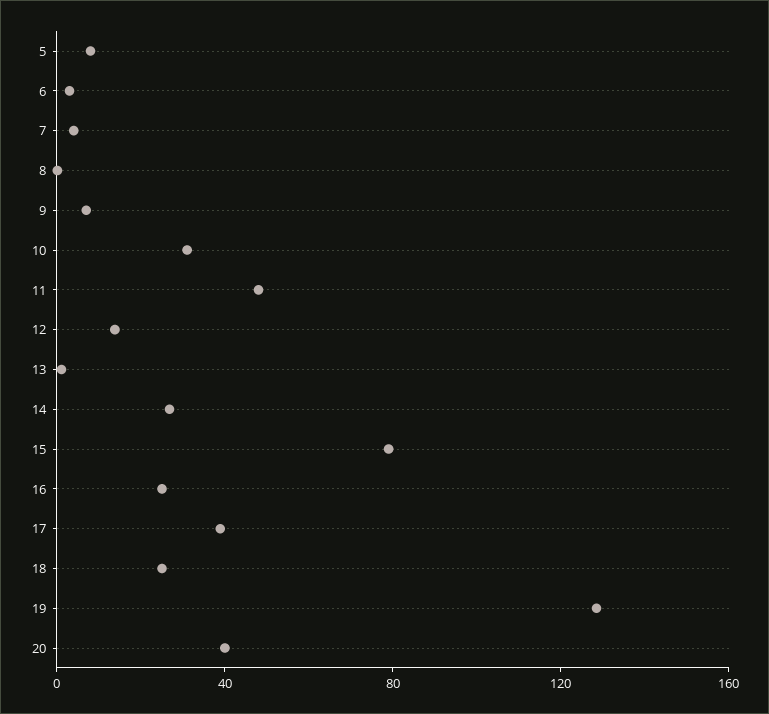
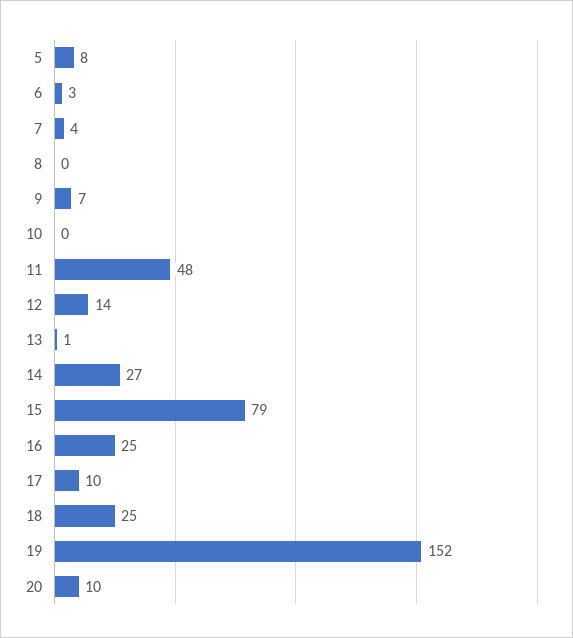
10: 30 -> 0
17: 40 -> 10
19: 130 -> 152
20: 40 -> 10

